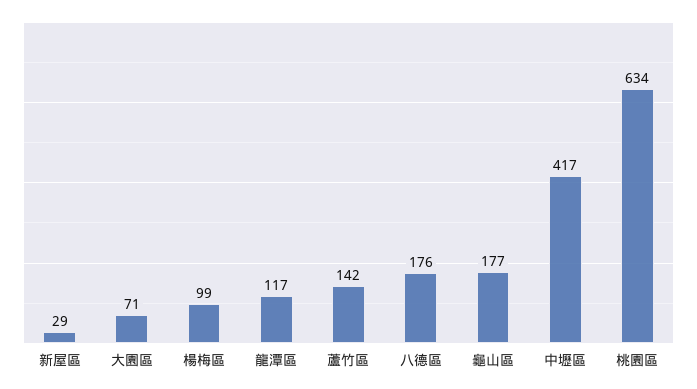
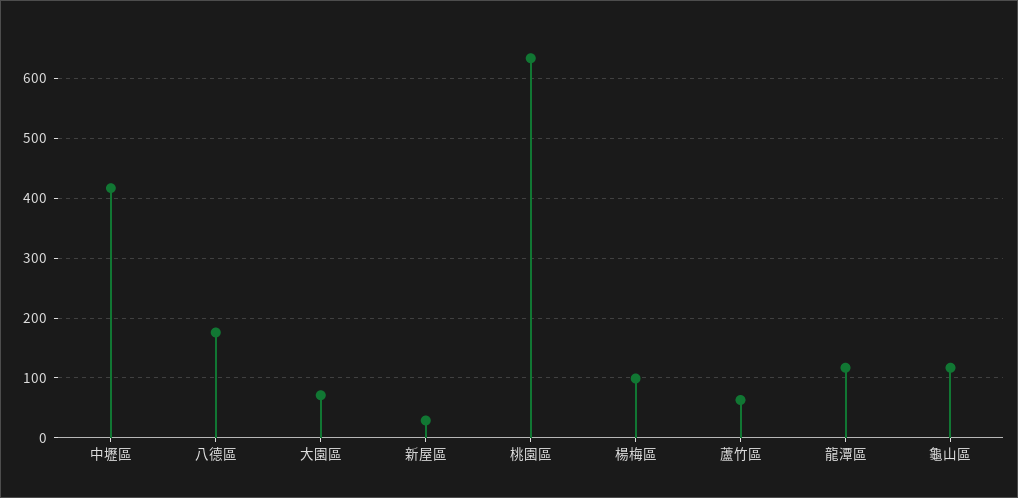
蘆竹區: 142 -> 60
龜山區: 177 -> 120

